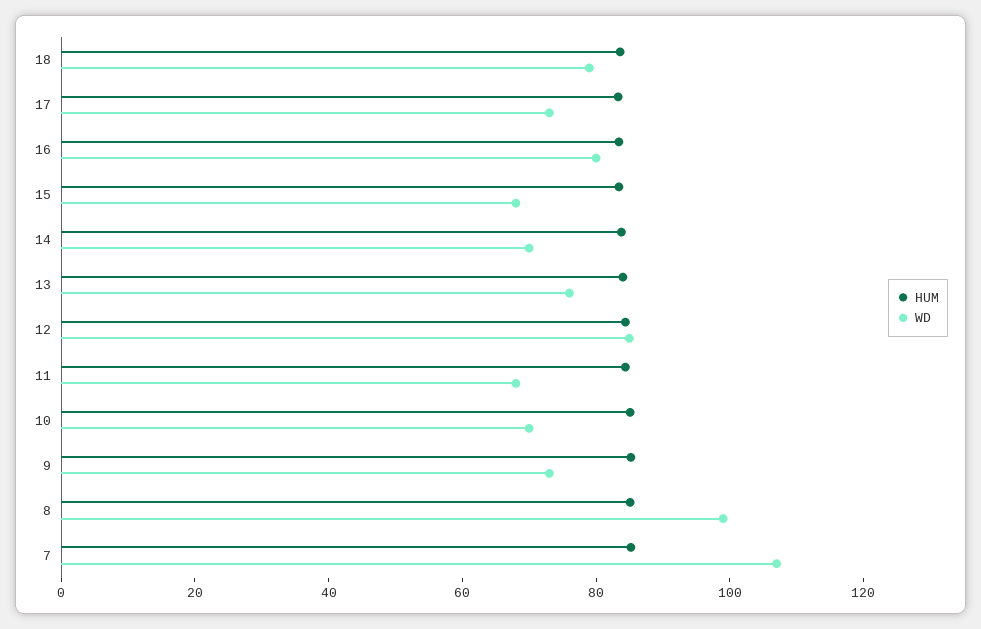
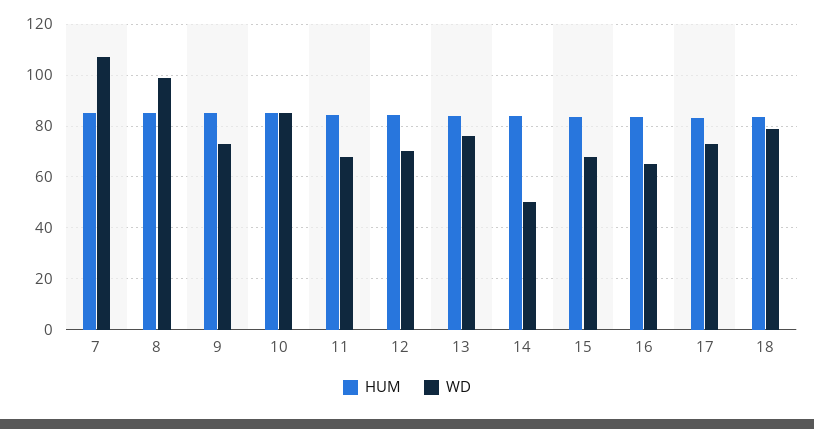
WD, 16: 80 -> 65
WD, 14: 70 -> 50
WD, 12: 85 -> 70
WD, 10: 70 -> 85

